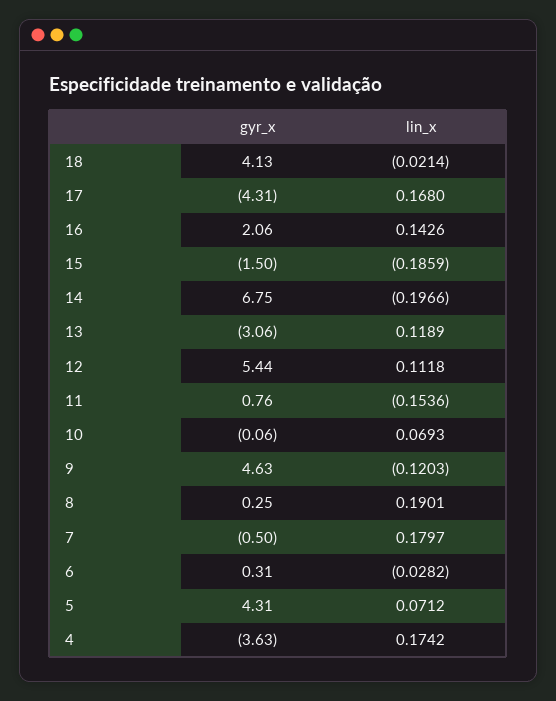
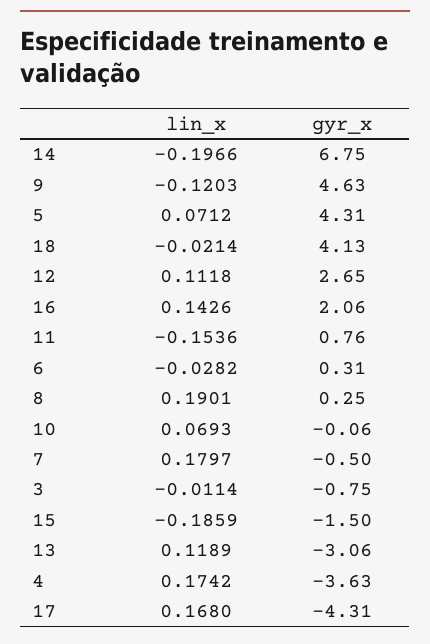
gyr_x, 12: 5.44 -> 2.65
lin_x, 3: none -> -0.0114
gyr_x, 3: none -> -0.75

